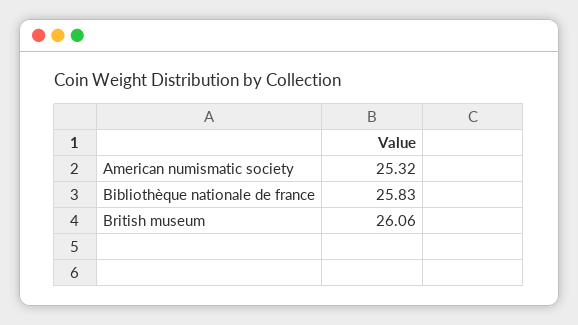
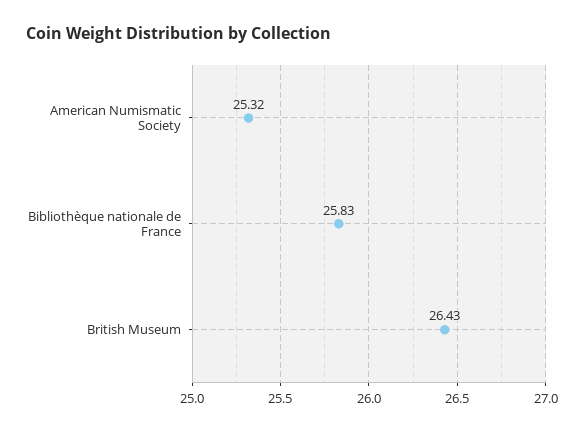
British museum: 26.06 -> 26.43

